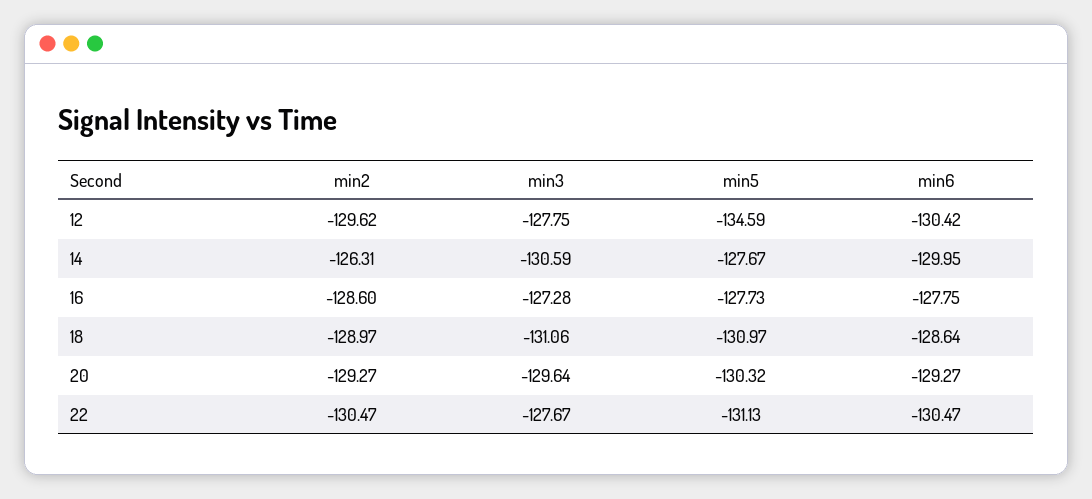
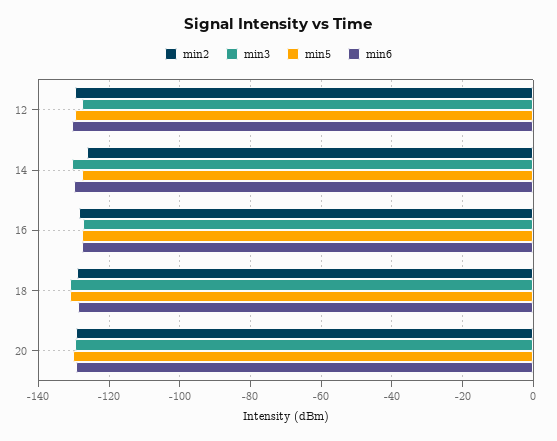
min5, 12: -134.59 -> -130
min2, 22: -130.47 -> none
min3, 22: -127.67 -> none
min5, 22: -131.13 -> none
min6, 22: -130.47 -> none

